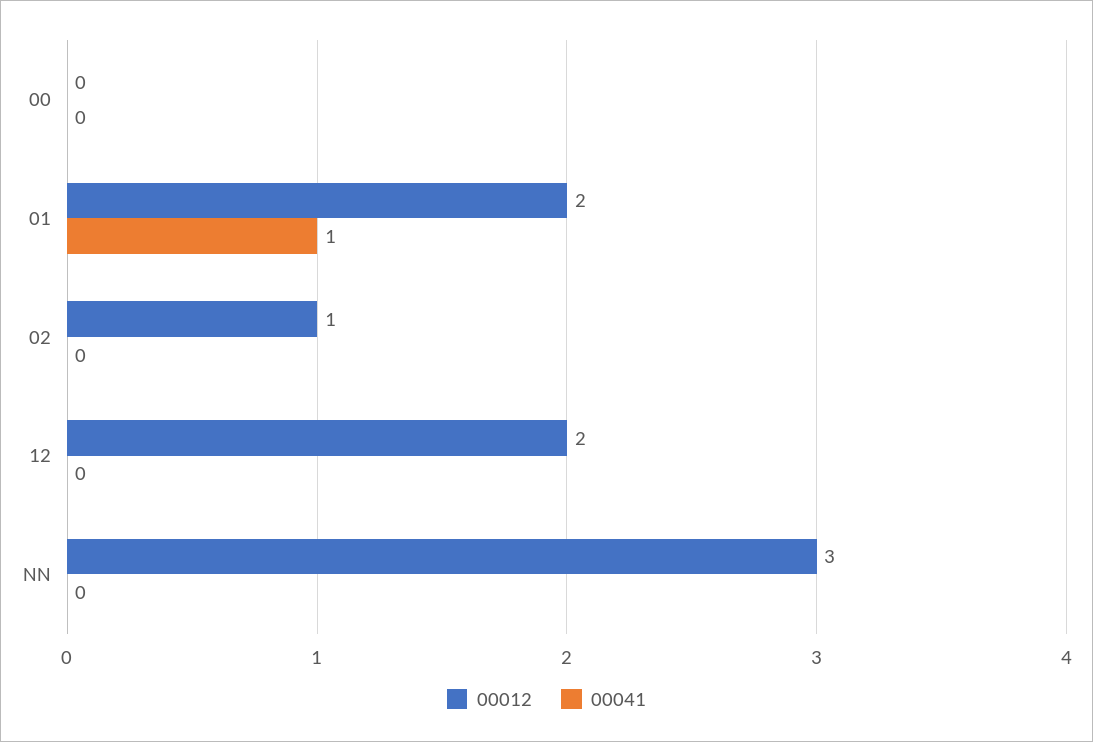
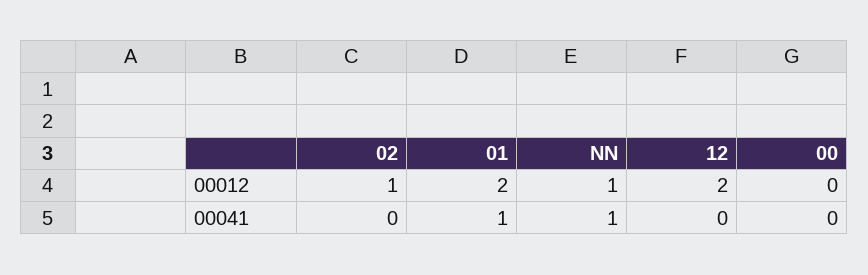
00012, NN: 3 -> 1
00041, NN: 0 -> 1

